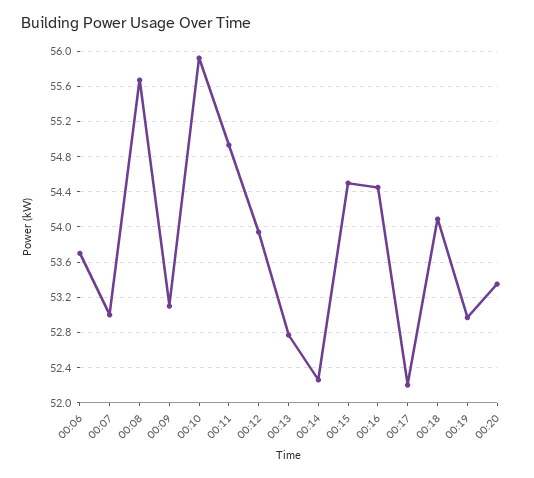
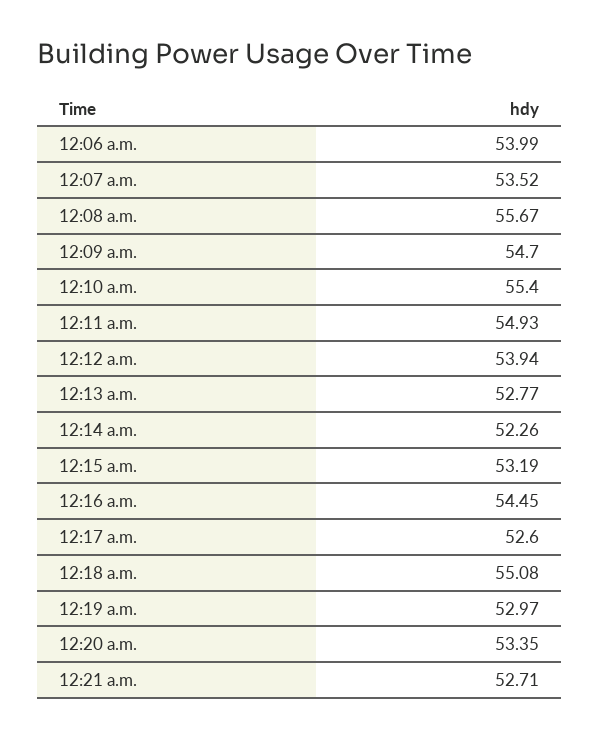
00:06: 53.7 -> 53.99
00:07: 53 -> 53.52
00:09: 53.1 -> 54.7
00:10: 55.9 -> 55.4
00:15: 54.5 -> 53.19
00:17: 52.2 -> 52.6
00:18: 54.1 -> 55.08
12:21 a.m.: none -> 52.71

